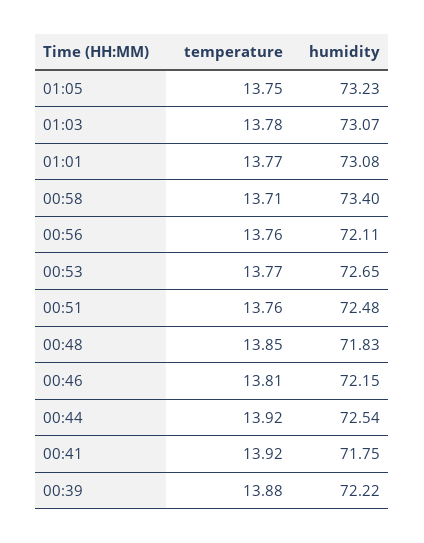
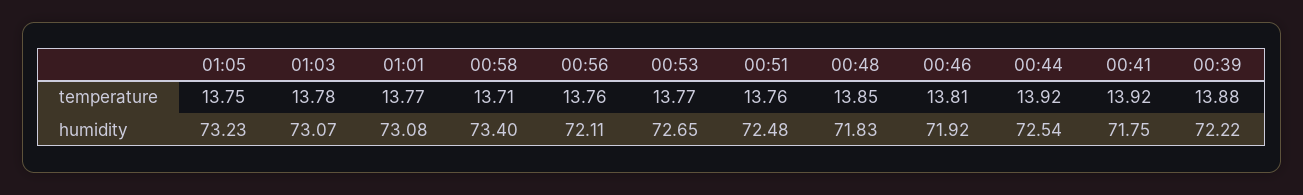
humidity, 00:46: 72.15 -> 71.92

